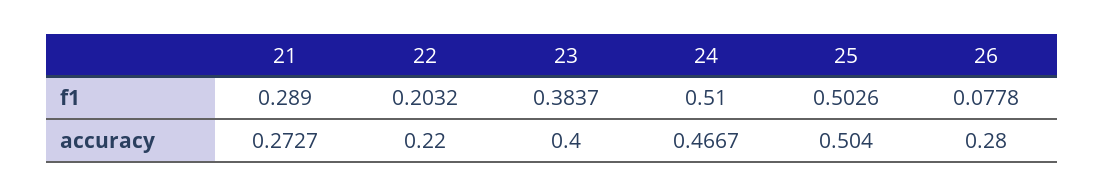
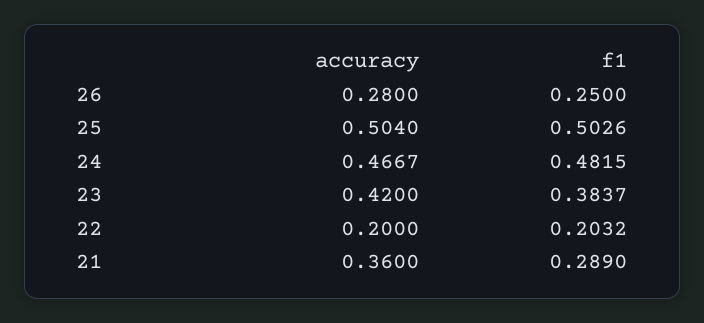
24, f1: 0.51 -> 0.4815
26, f1: 0.0778 -> 0.25
21, accuracy: 0.2727 -> 0.36
22, accuracy: 0.22 -> 0.2
23, accuracy: 0.4 -> 0.42

